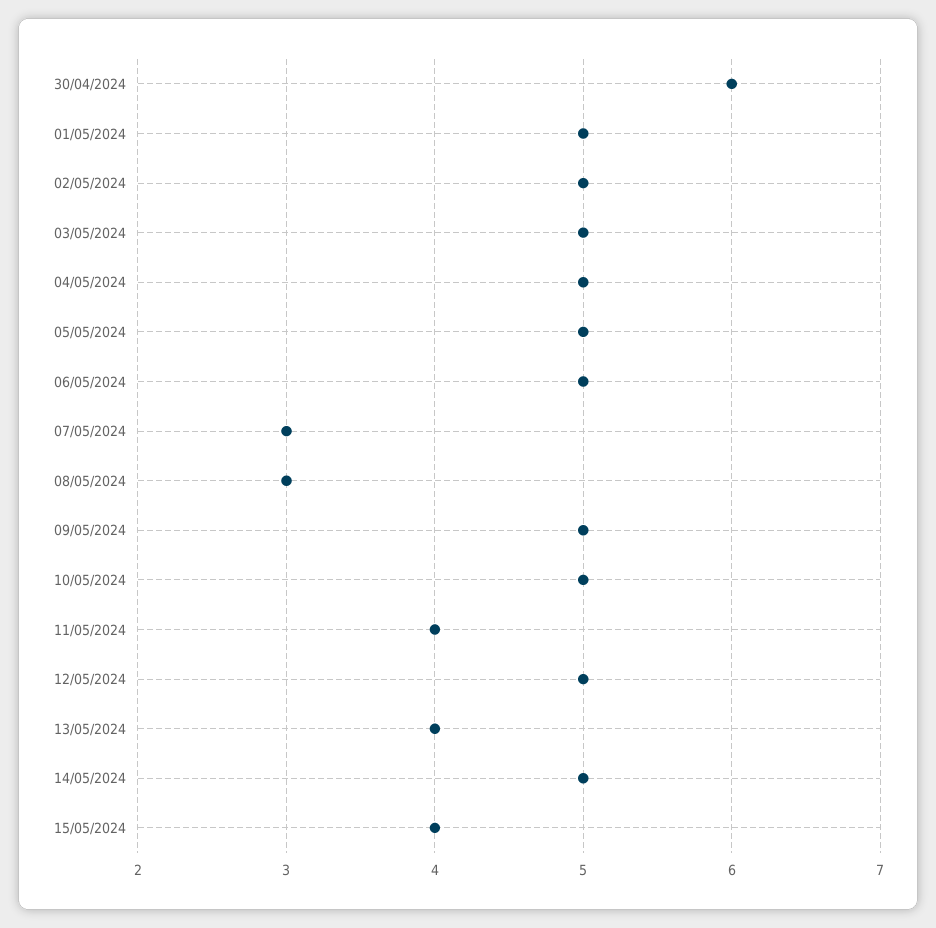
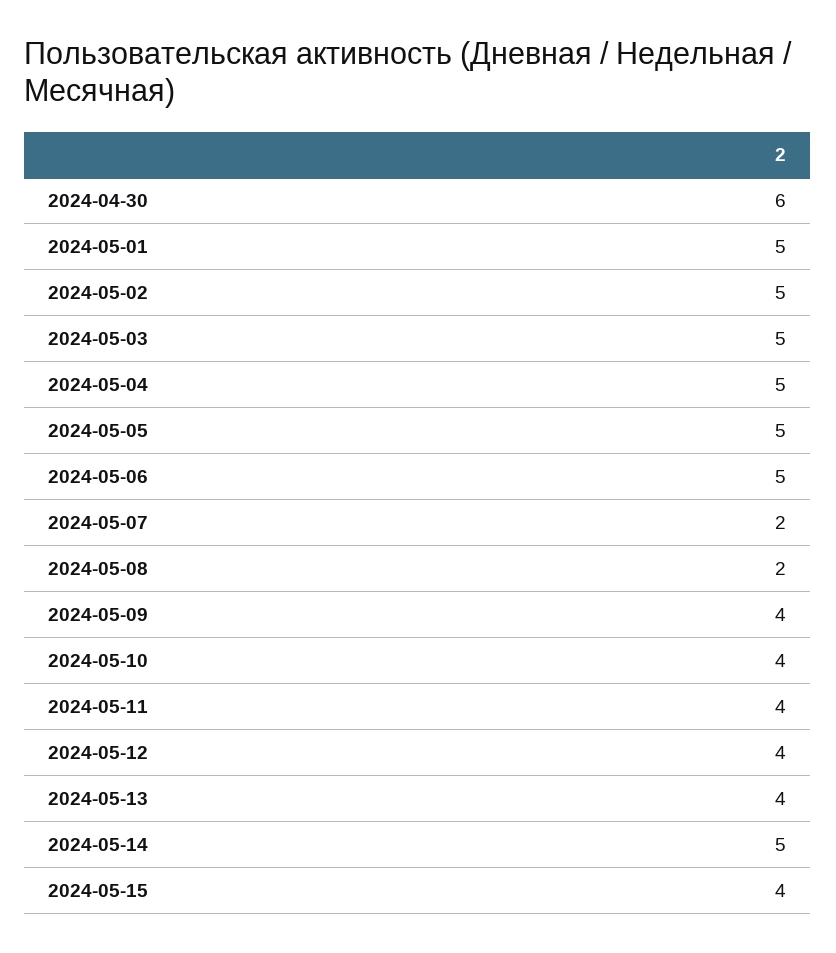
07/05/2024: 3 -> 2
08/05/2024: 3 -> 2
09/05/2024: 5 -> 4
10/05/2024: 5 -> 4
12/05/2024: 5 -> 4

